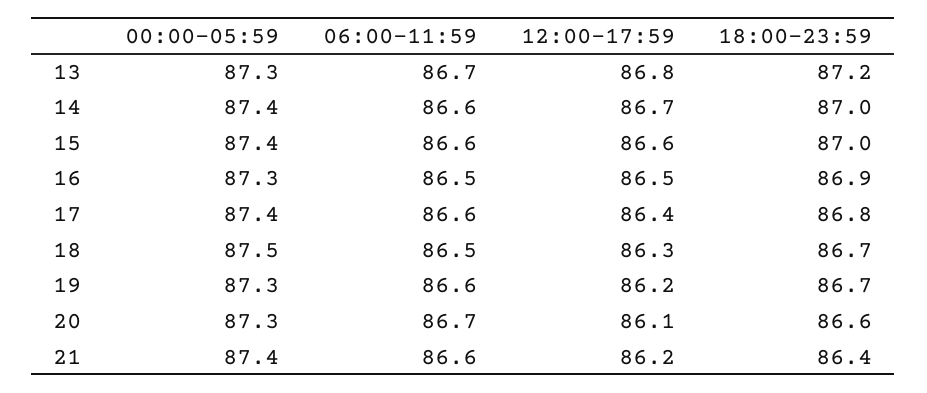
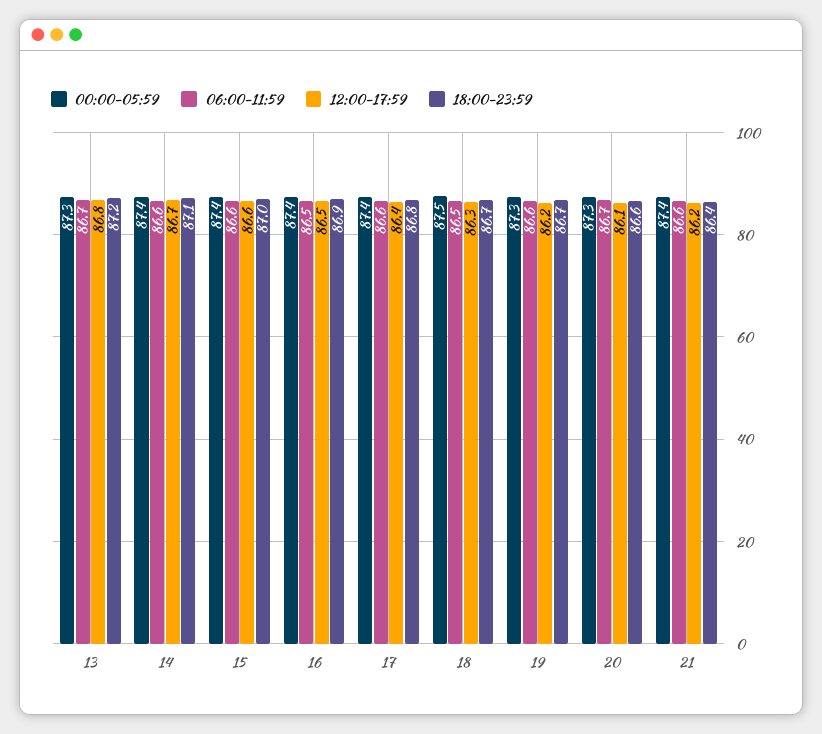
18:00-23:59, 14: 87 -> 87.1
00:00-05:59, 16: 87.3 -> 87.4

